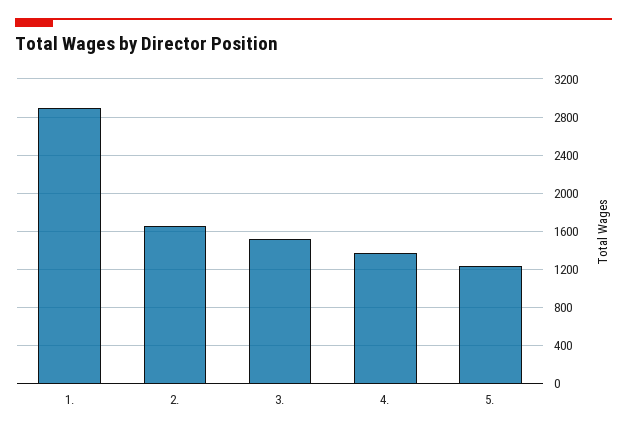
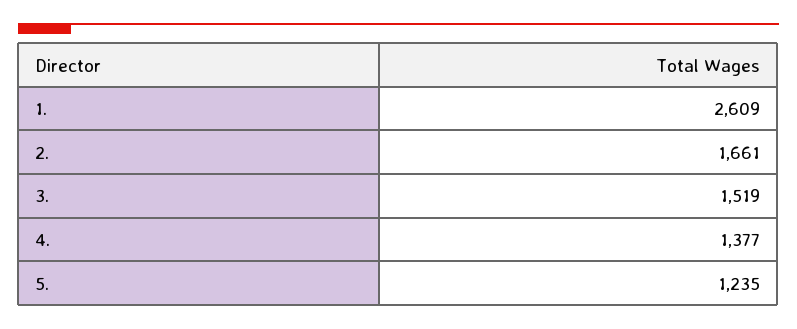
1.: 2900 -> 2609

